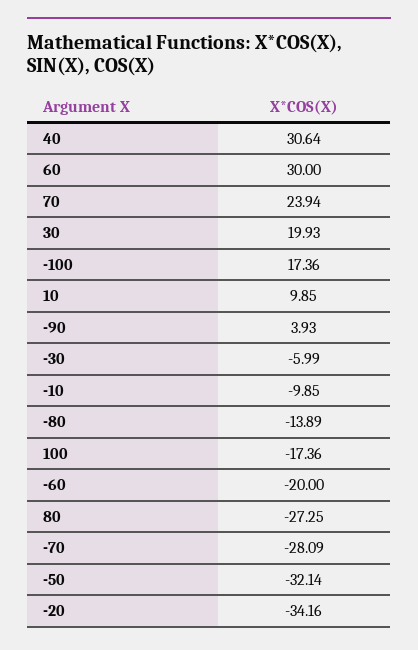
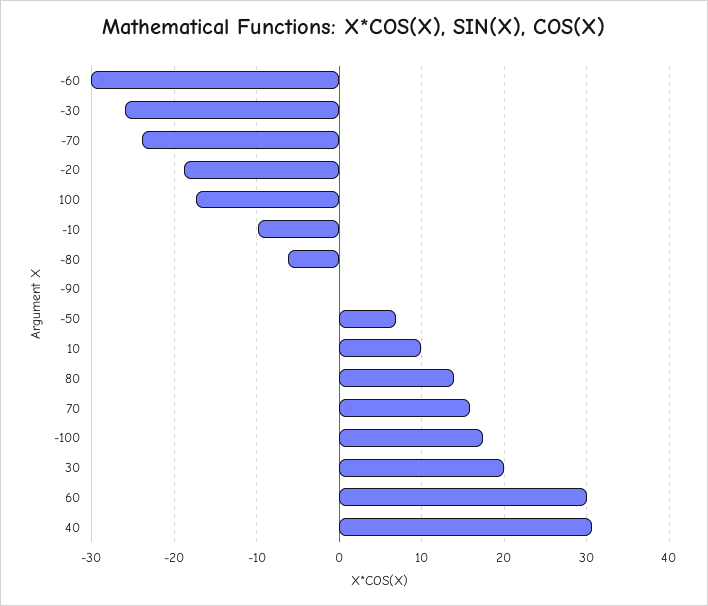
70: 23.94 -> 16
-90: 3.93 -> 0
-30: -5.99 -> -26
-80: -13.89 -> -6
-60: -20 -> -30
80: -27.25 -> 14
-70: -28.09 -> -24
-50: -32.14 -> 7
-20: -34.16 -> -19

